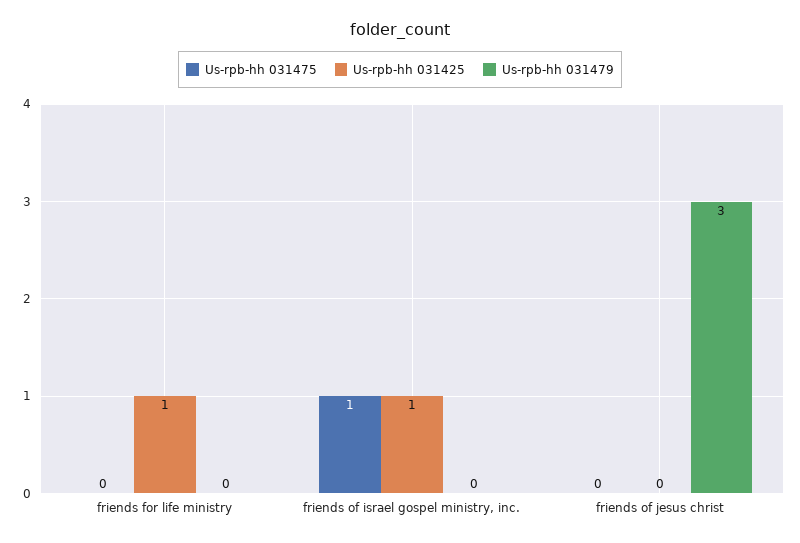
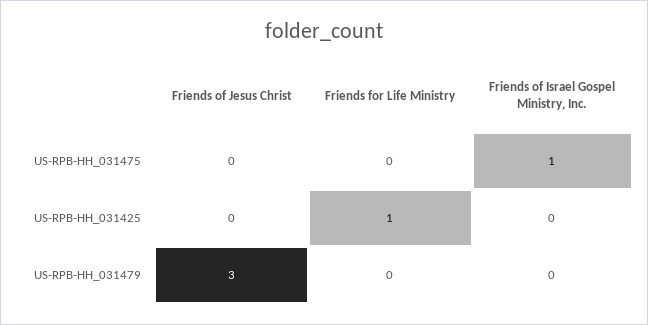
Us-rpb-hh 031425, friends of israel gospel ministry, inc.: 1 -> 0

